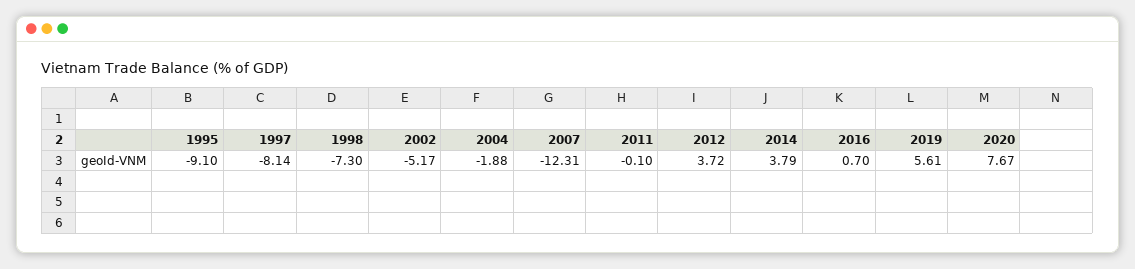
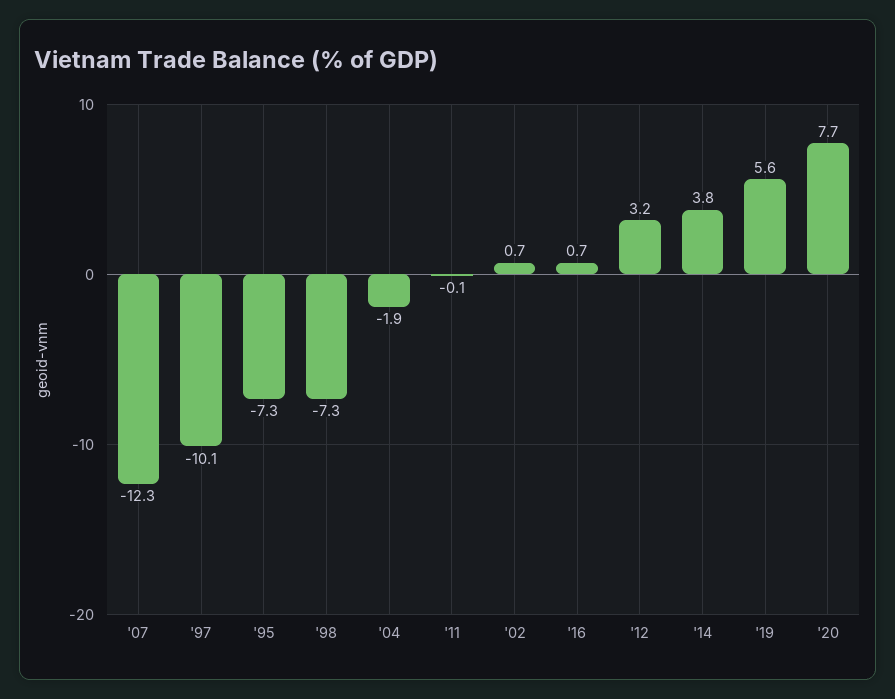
1995: -9.1 -> -7.3
1997: -8.14 -> -10.1
2002: -5.17 -> 0.7
2012: 3.72 -> 3.2

